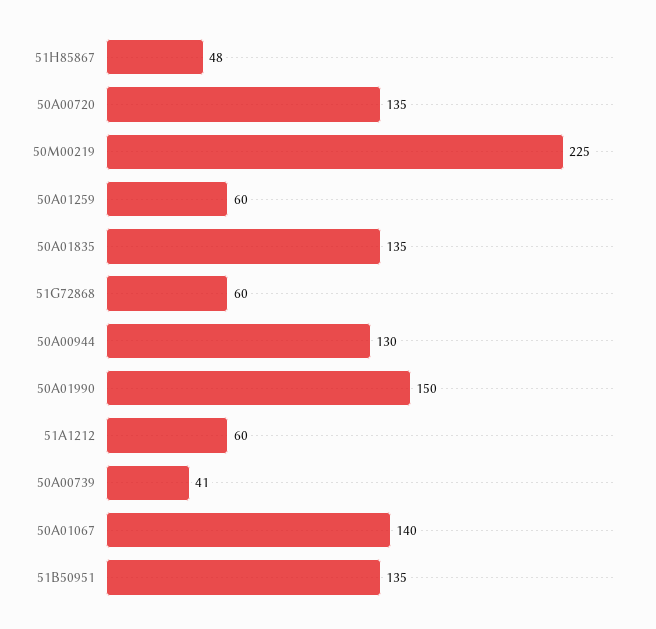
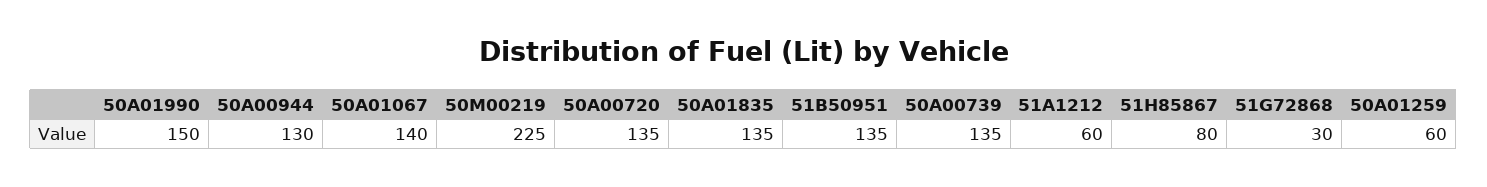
51H85867: 48 -> 80
51G72868: 60 -> 30
50A00739: 41 -> 135

